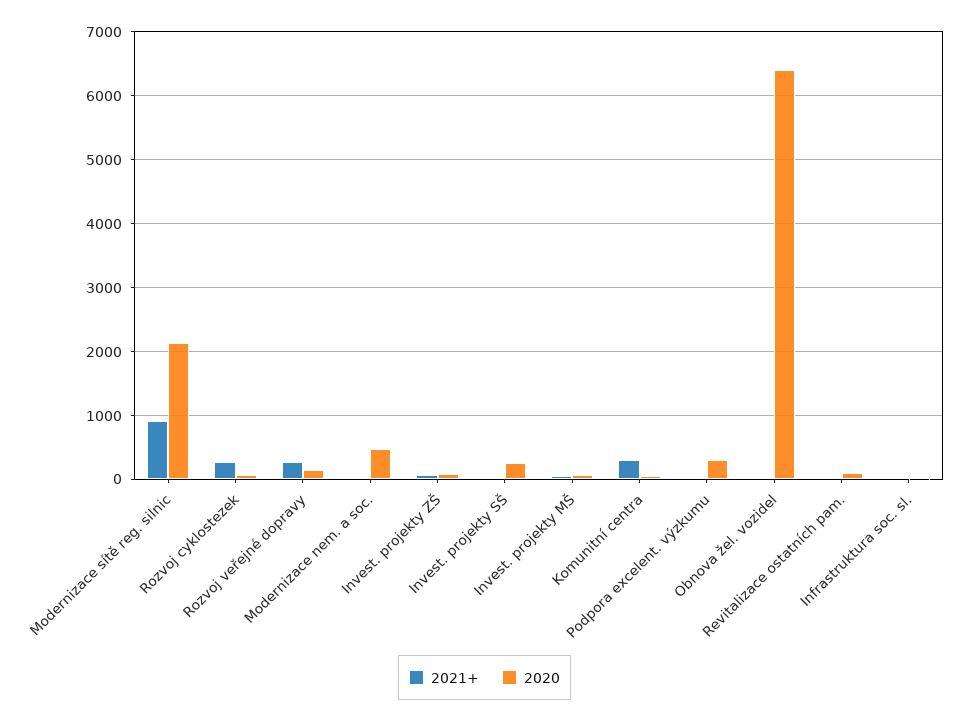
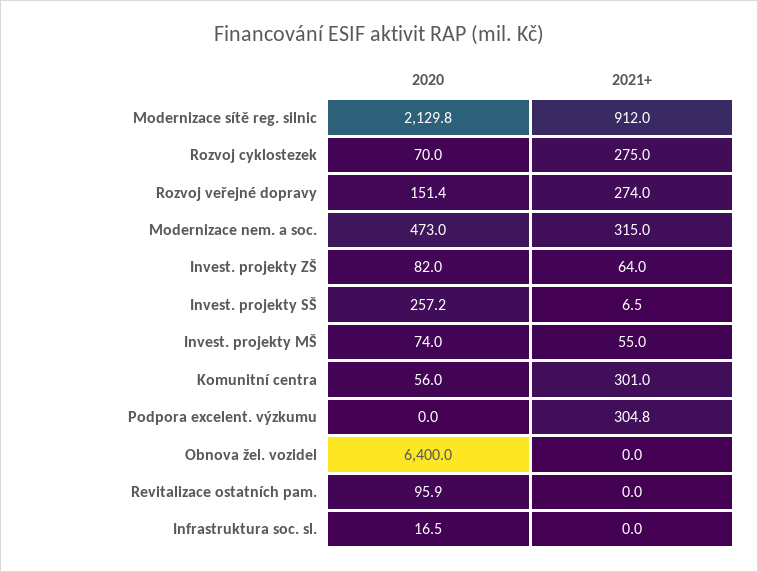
2021+, Modernizace nem. a soc.: 0 -> 315
2021+, Podpora excelent. výzkumu: 0 -> 304.8
2020, Podpora excelent. výzkumu: 300 -> 0

